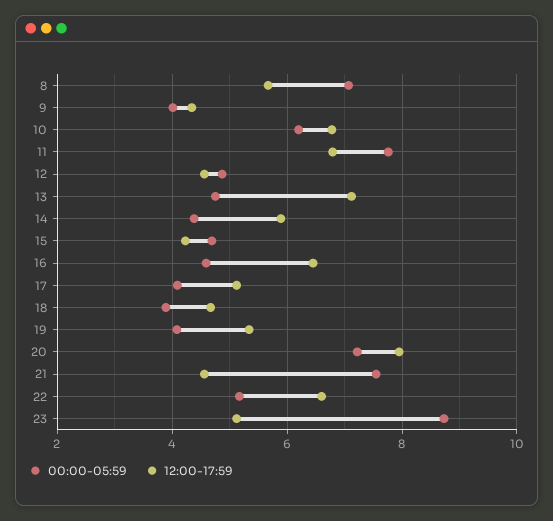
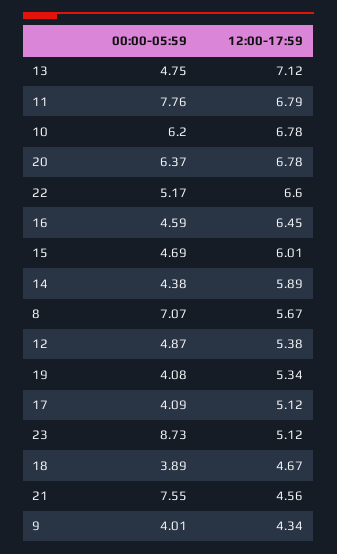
12:00-17:59, 12: 4.6 -> 5.38
12:00-17:59, 15: 4.2 -> 6.01
00:00-05:59, 20: 7.2 -> 6.37
12:00-17:59, 20: 8 -> 6.78

